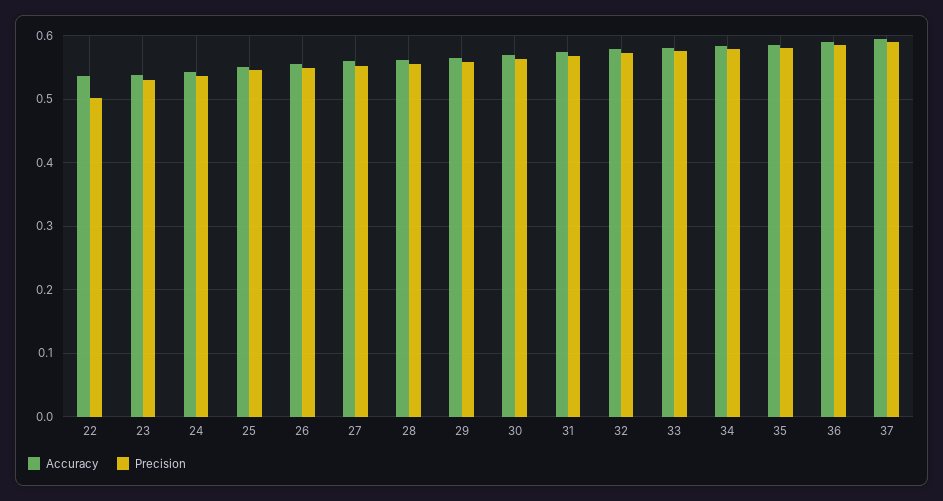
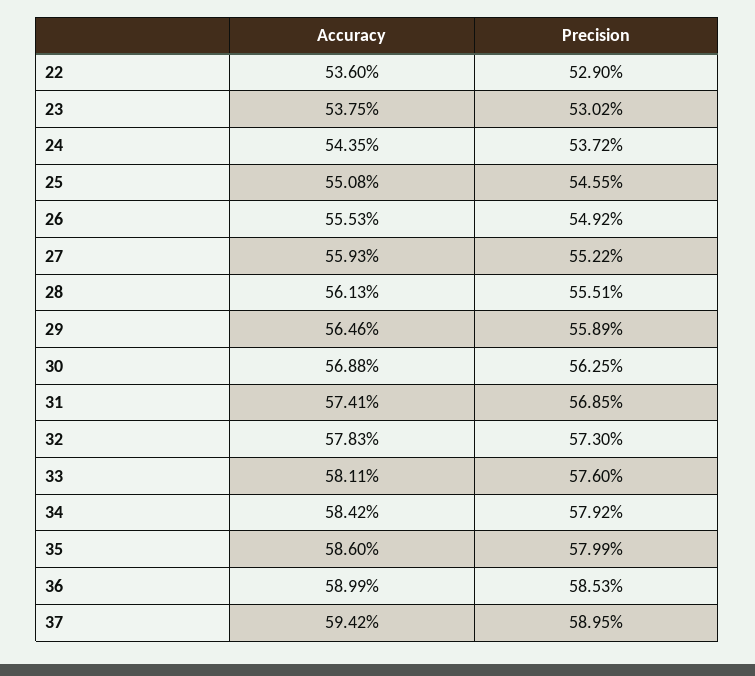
Precision, 22: 0.5 -> 0.529

